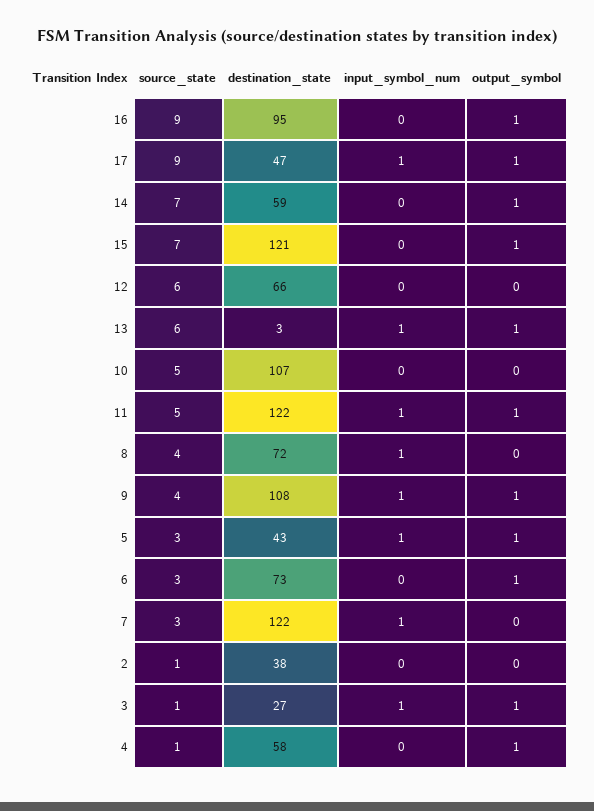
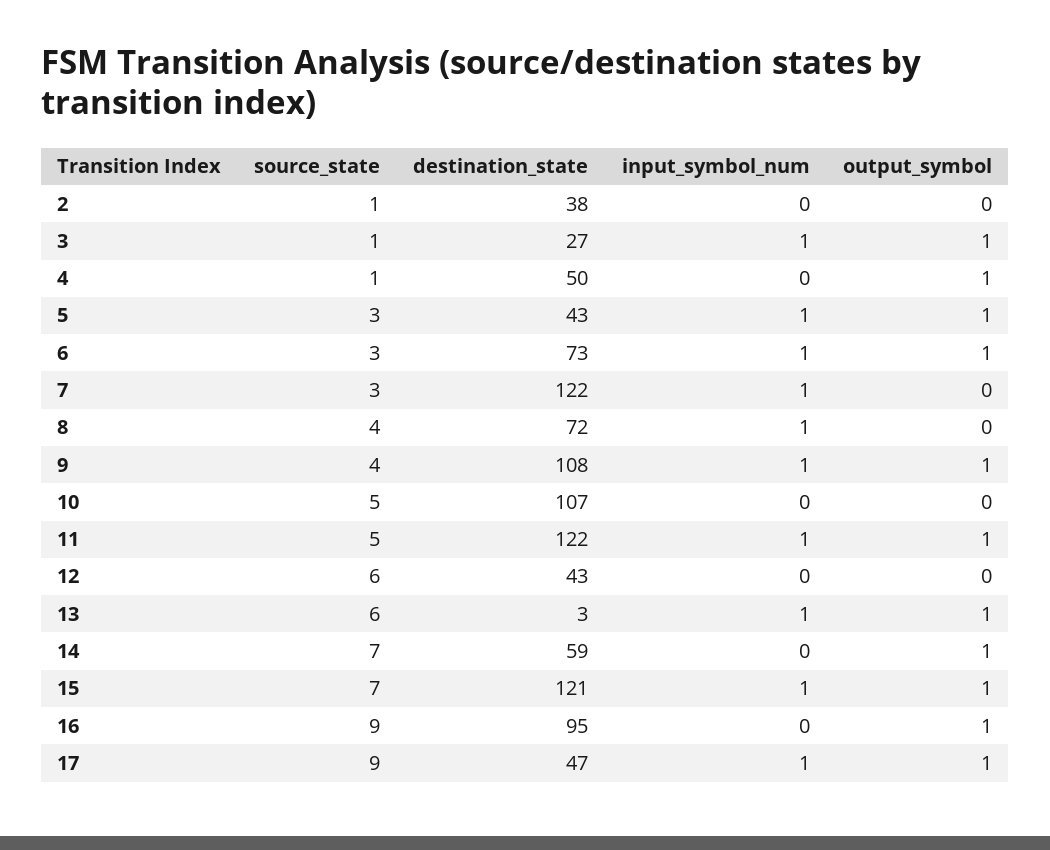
input_symbol_num, 15: 0 -> 1
destination_state, 12: 66 -> 43
input_symbol_num, 6: 0 -> 1
destination_state, 4: 58 -> 50

